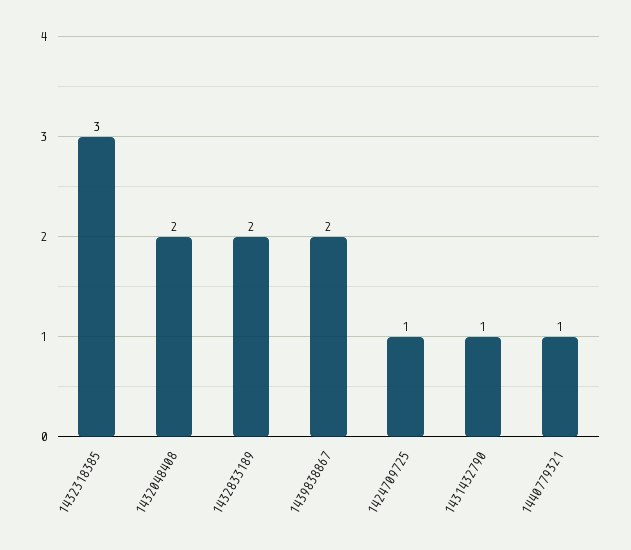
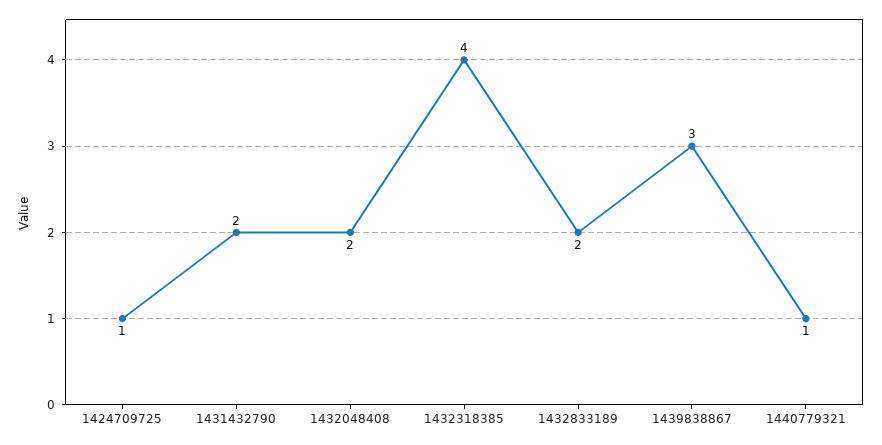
1432318385: 3 -> 4
1439838867: 2 -> 3
1431432790: 1 -> 2

